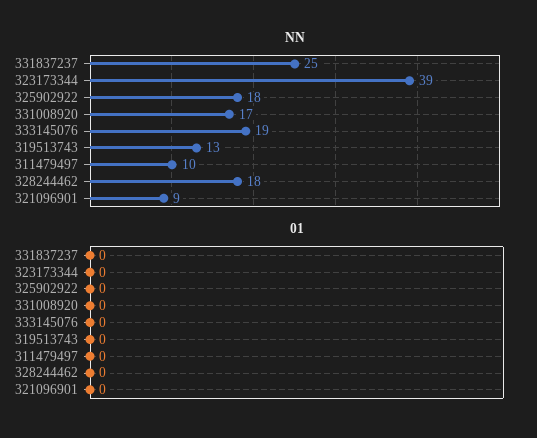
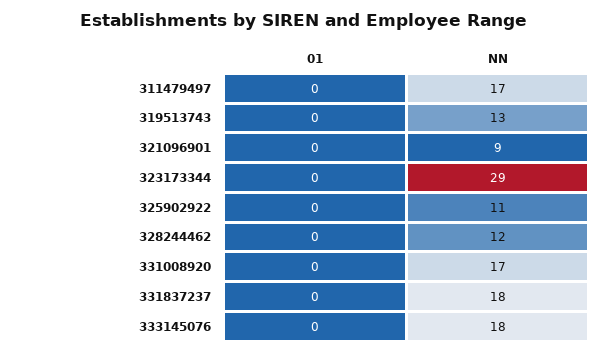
NN, 331837237: 25 -> 18
NN, 323173344: 39 -> 29
NN, 325902922: 18 -> 11
NN, 333145076: 19 -> 18
NN, 311479497: 10 -> 17
NN, 328244462: 18 -> 12

